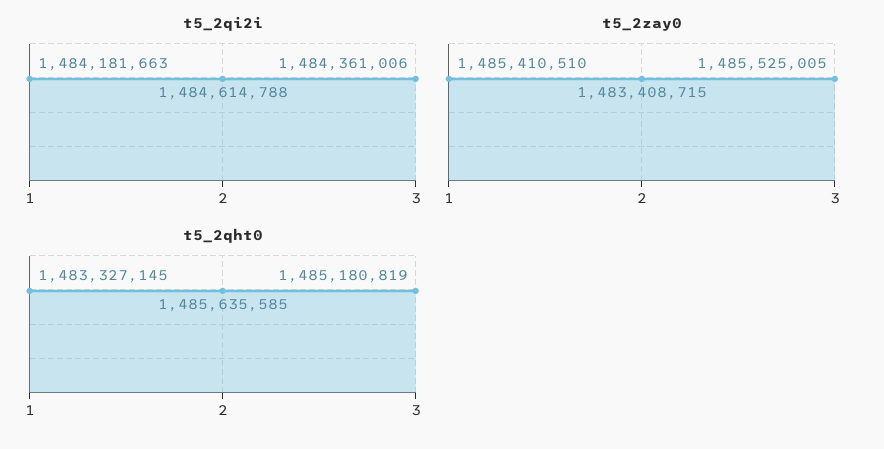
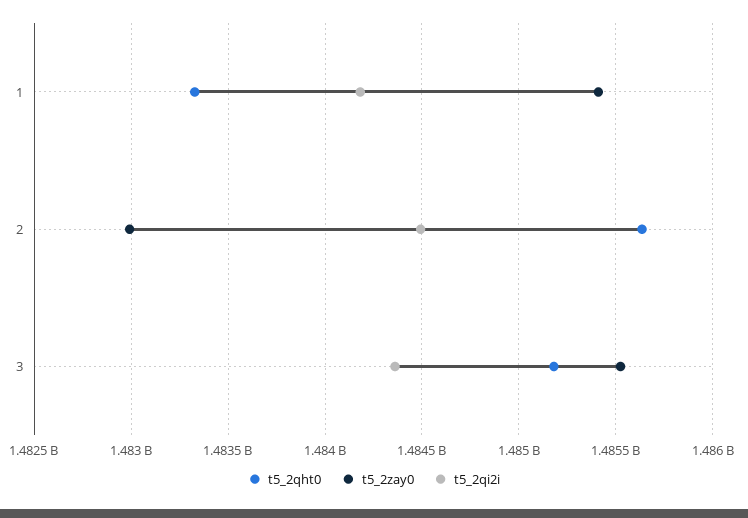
t5_2qi2i, 2: 1484614788 -> 1484500000
t5_2zay0, 2: 1483408715 -> 1483000000

